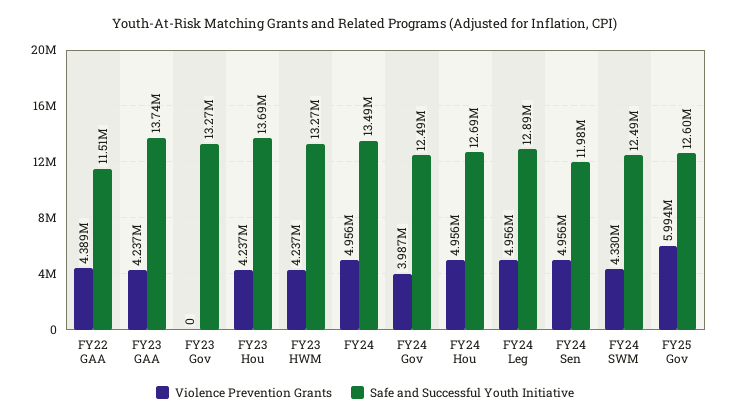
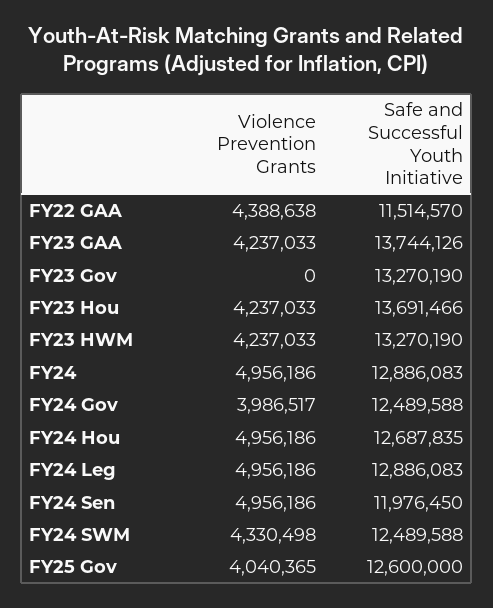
Safe and Successful Youth Initiative, FY24: 13490000 -> 12886083
Violence Prevention Grants, FY25 Gov: 5994000 -> 4040365

